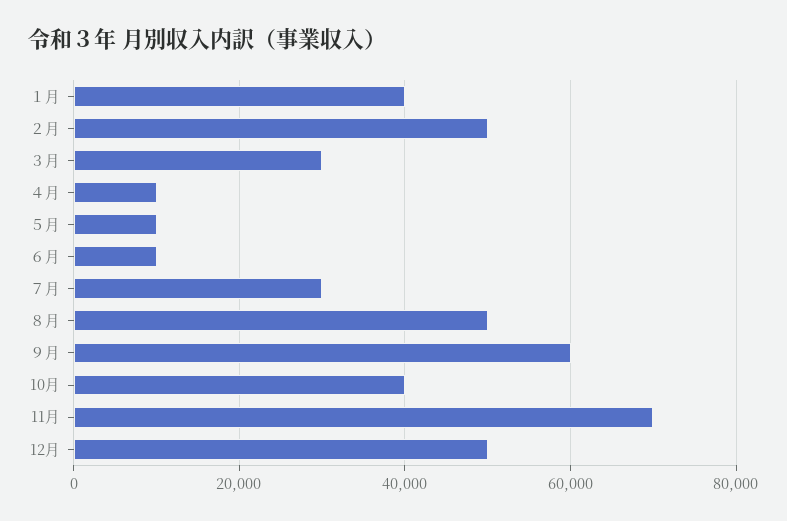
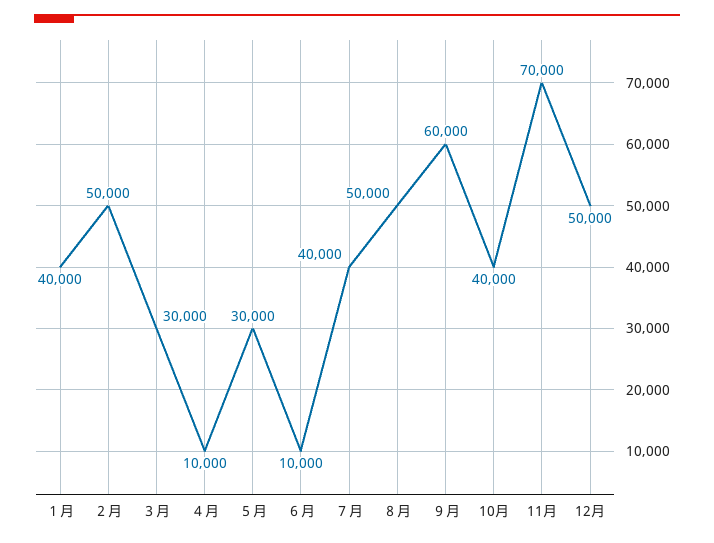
５月: 10000 -> 30000
７月: 30000 -> 40000

